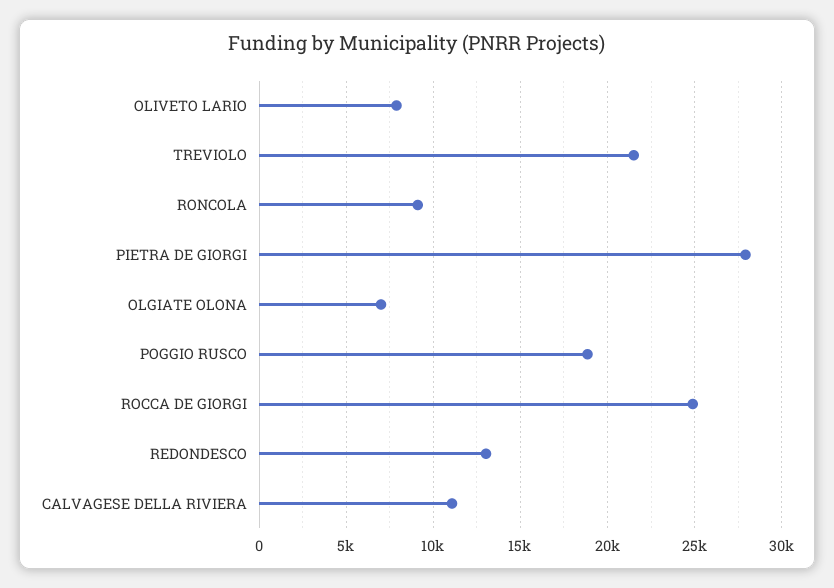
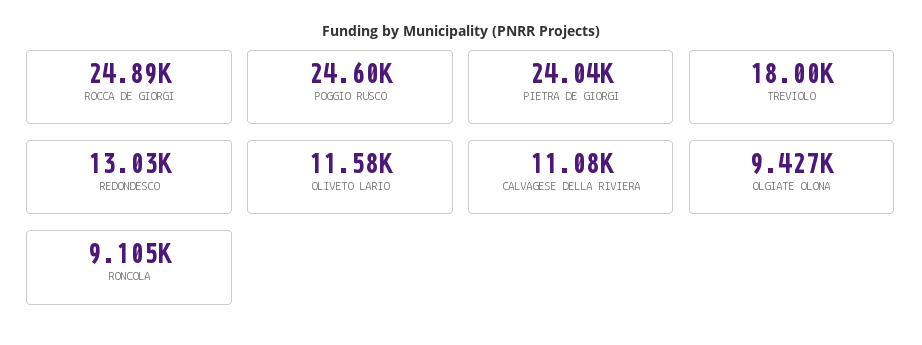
OLIVETO LARIO: 8000 -> 11580
TREVIOLO: 21500 -> 18000
PIETRA DE GIORGI: 28000 -> 24040
OLGIATE OLONA: 7000 -> 9427
POGGIO RUSCO: 19000 -> 24600

